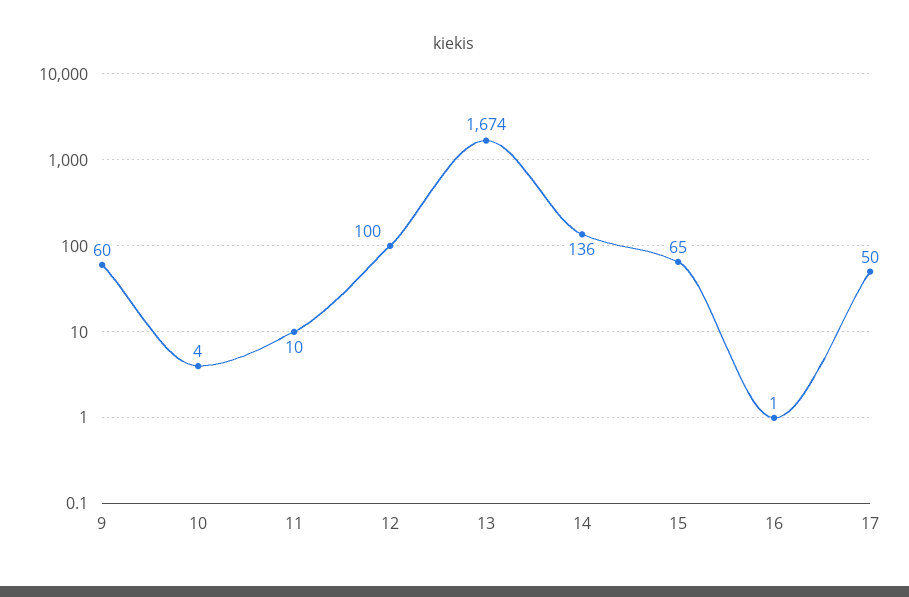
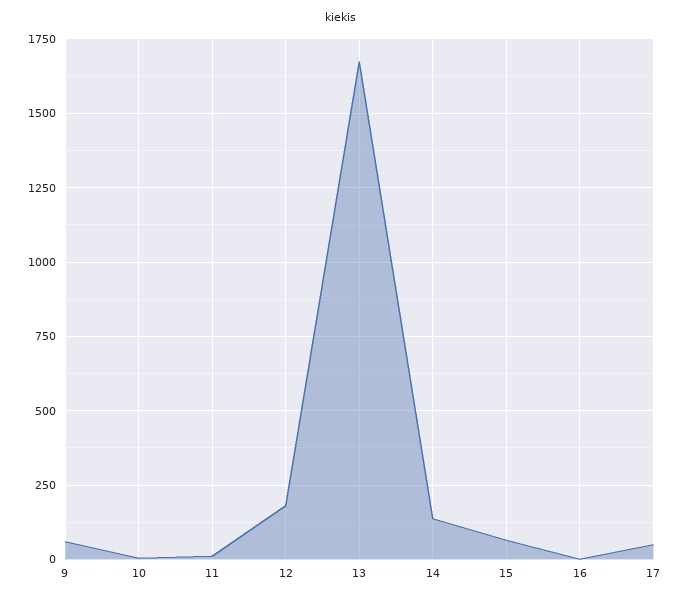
12: 100 -> 175

